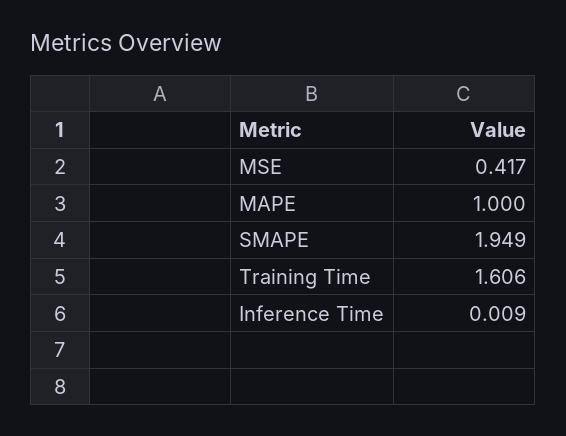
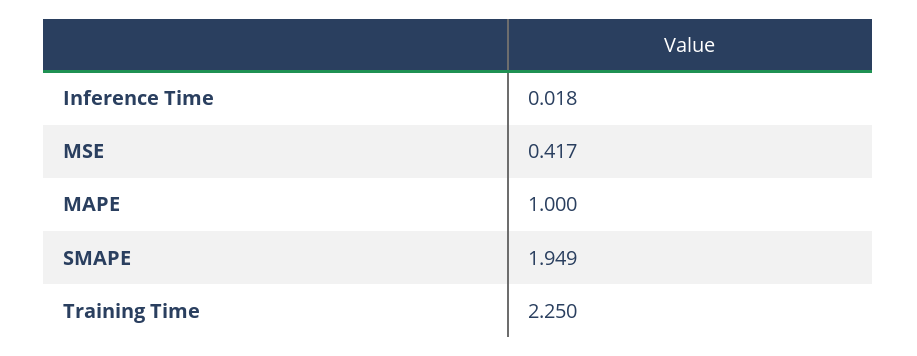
Training Time: 1.606 -> 2.25
Inference Time: 0.009 -> 0.018

